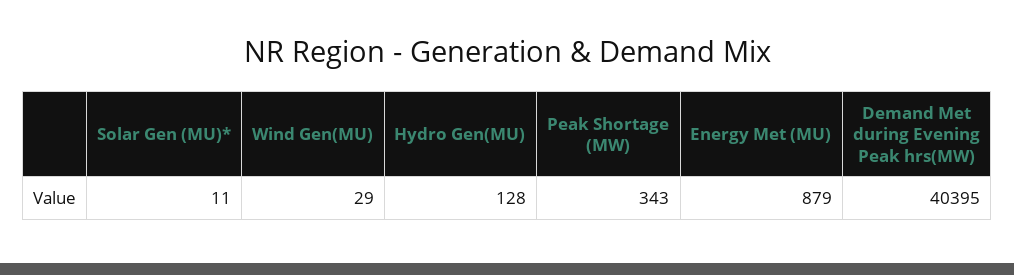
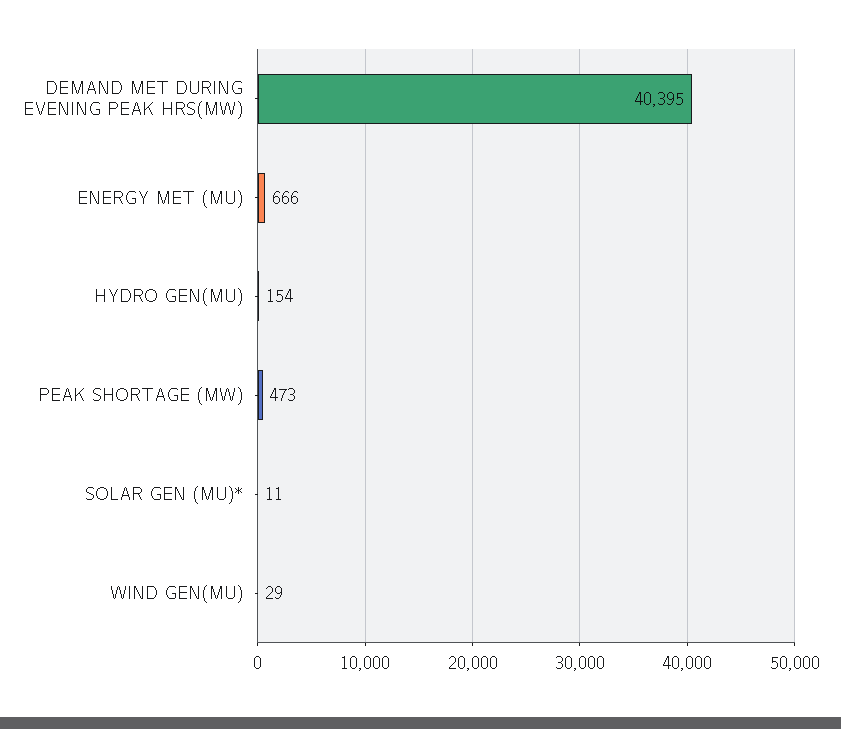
Hydro Gen(MU): 128 -> 154
Peak Shortage (MW): 343 -> 473
Energy Met (MU): 879 -> 666

